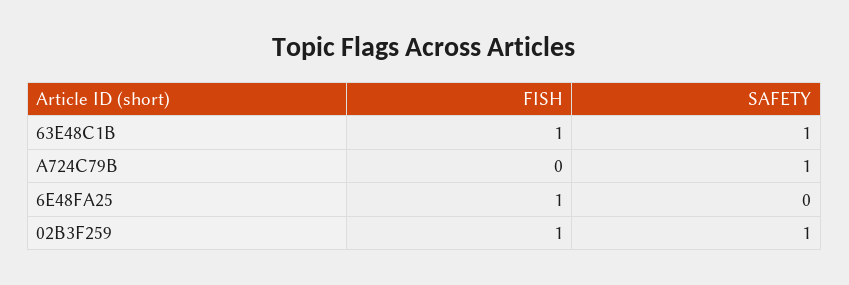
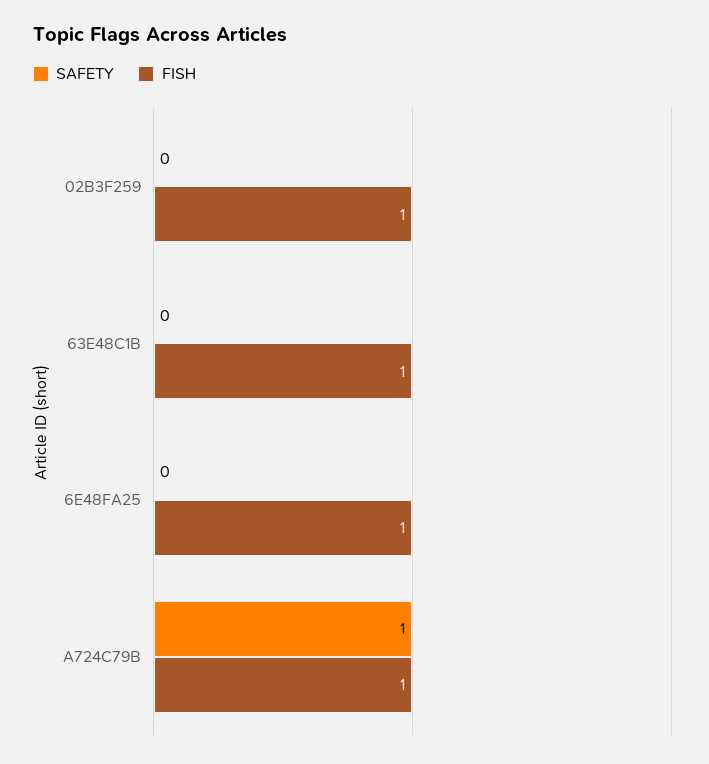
SAFETY, 63E48C1B: 1 -> 0
FISH, A724C79B: 0 -> 1
SAFETY, 02B3F259: 1 -> 0

